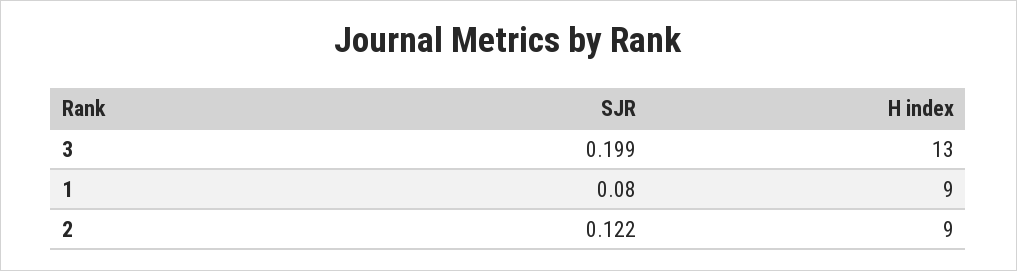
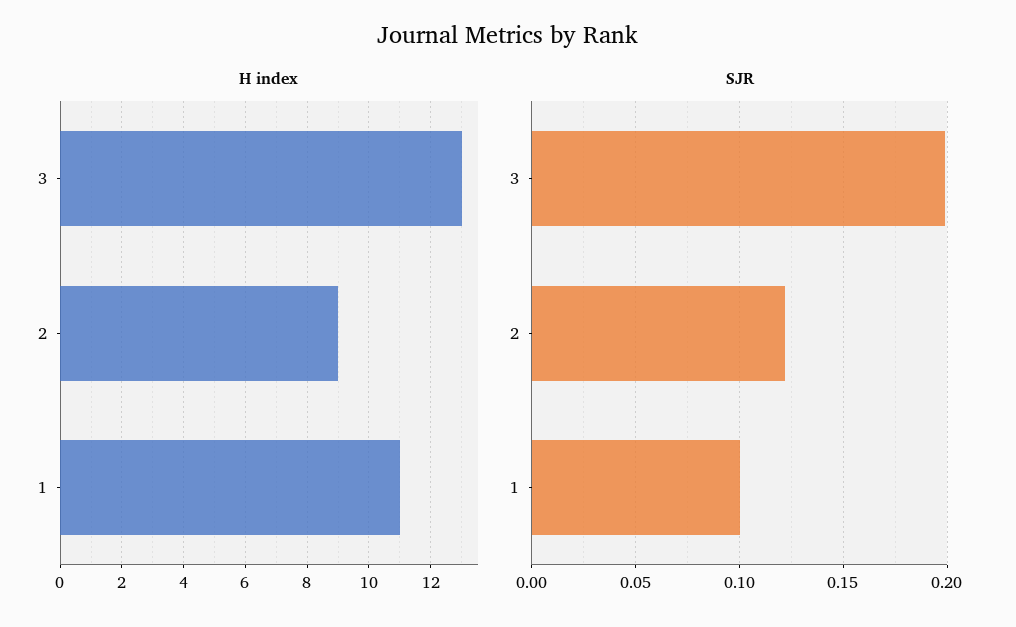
SJR, 1: 0.08 -> 0.1
H index, 1: 9 -> 11

